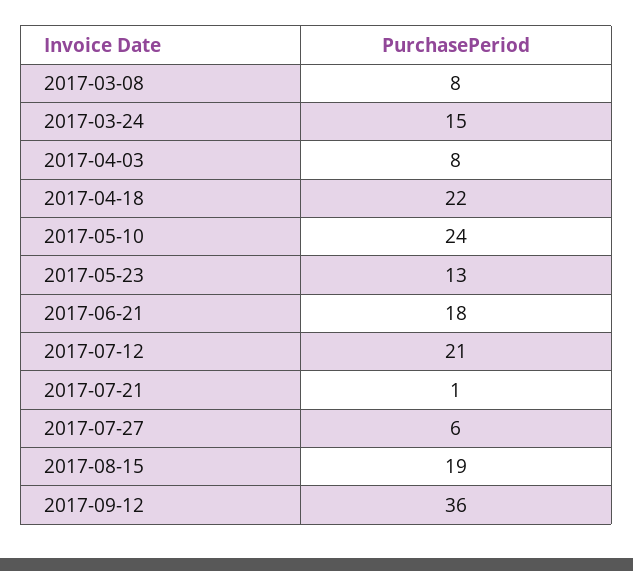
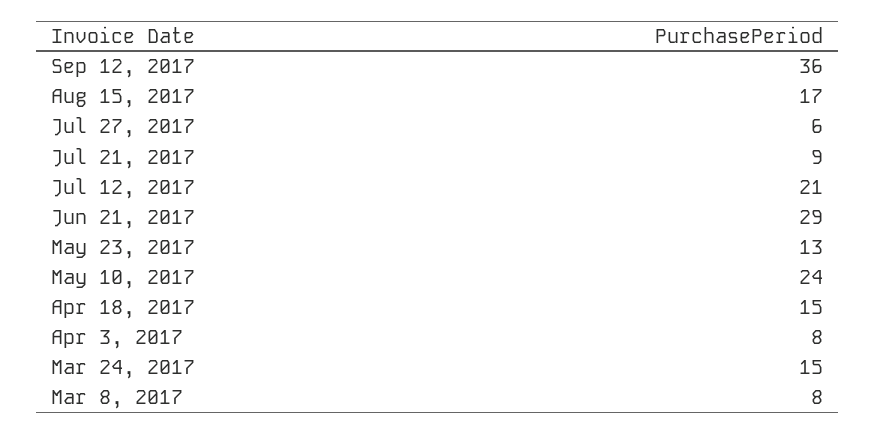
2017-04-18: 22 -> 15
2017-06-21: 18 -> 29
2017-07-21: 1 -> 9
2017-08-15: 19 -> 17

